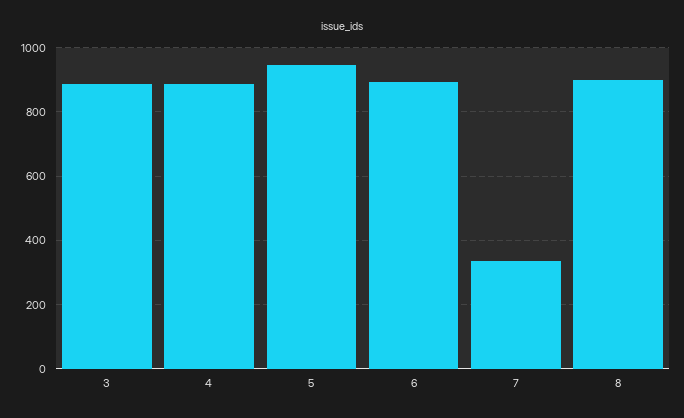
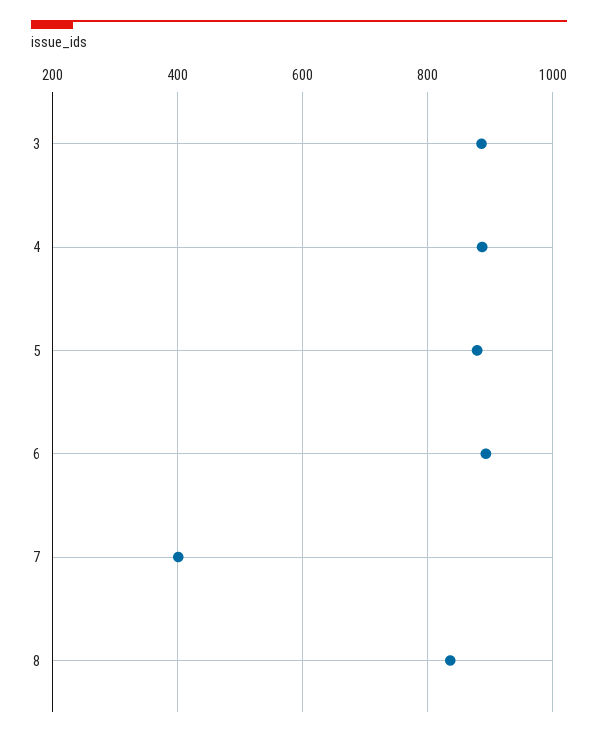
5: 940 -> 880
7: 340 -> 400
8: 900 -> 840

